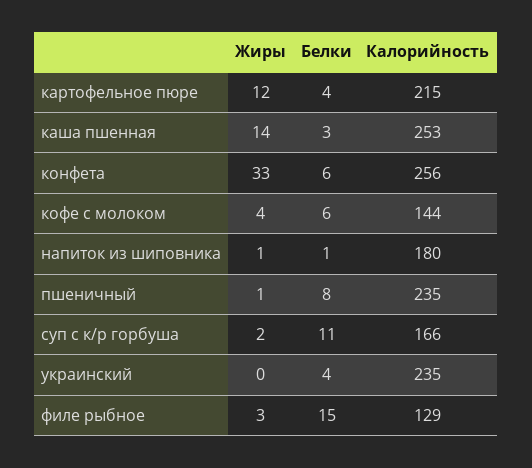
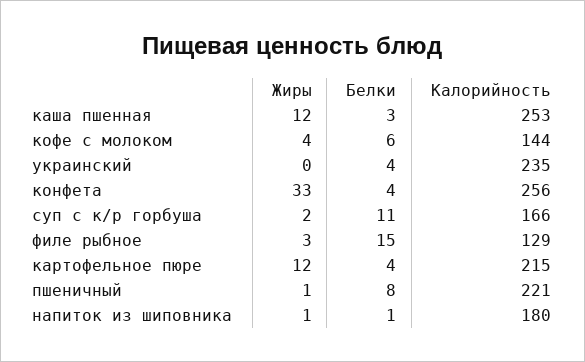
Жиры, каша пшенная: 14 -> 12
Белки, конфета: 6 -> 4
Калорийность, пшеничный: 235 -> 221

